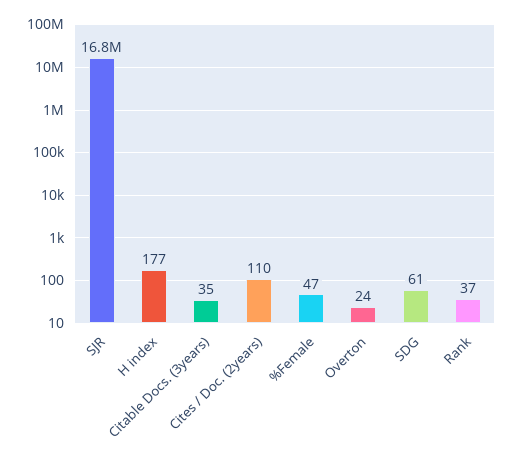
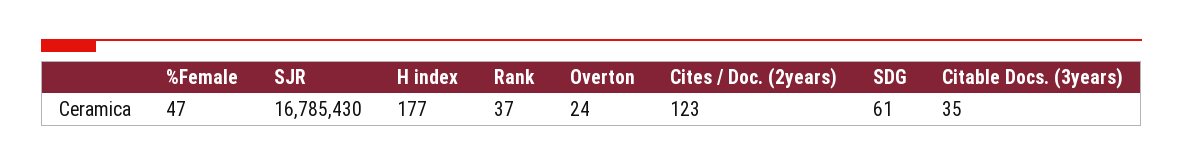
Cites / Doc. (2years): 110 -> 123

